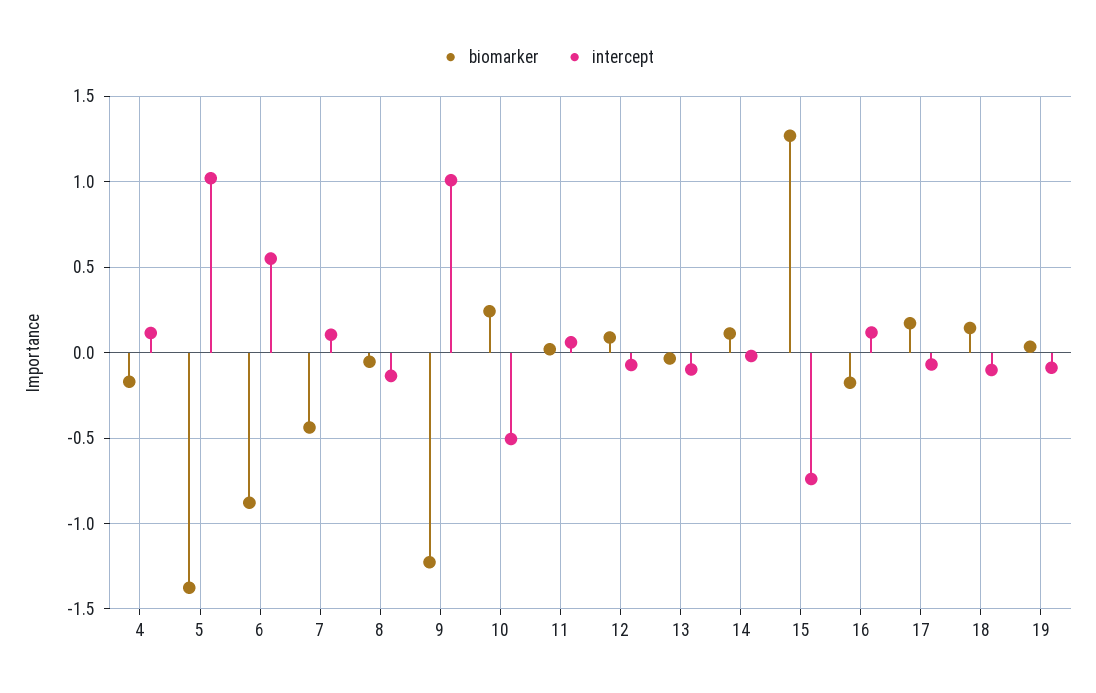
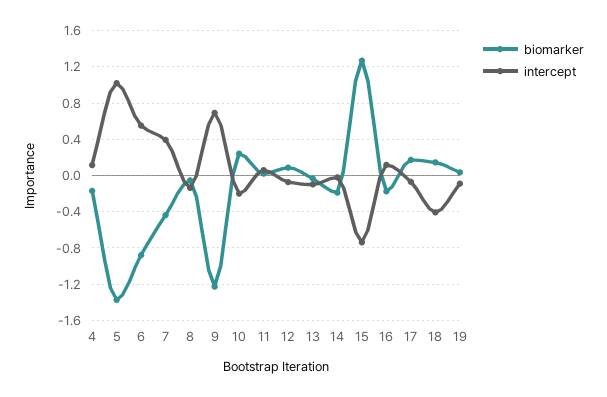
intercept, 7: 0.1 -> 0.4
intercept, 9: 1 -> 0.7
intercept, 10: -0.5 -> -0.2
biomarker, 14: 0.1 -> -0.2
intercept, 18: -0.1 -> -0.4

